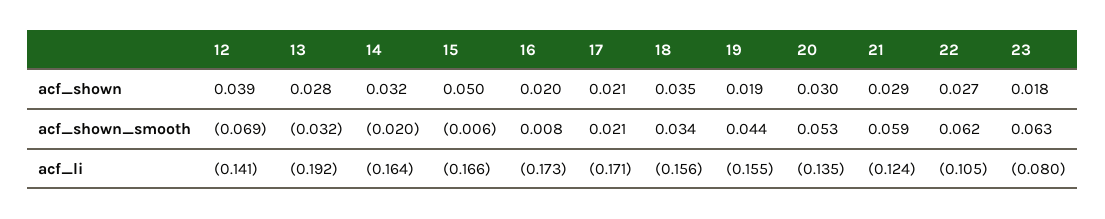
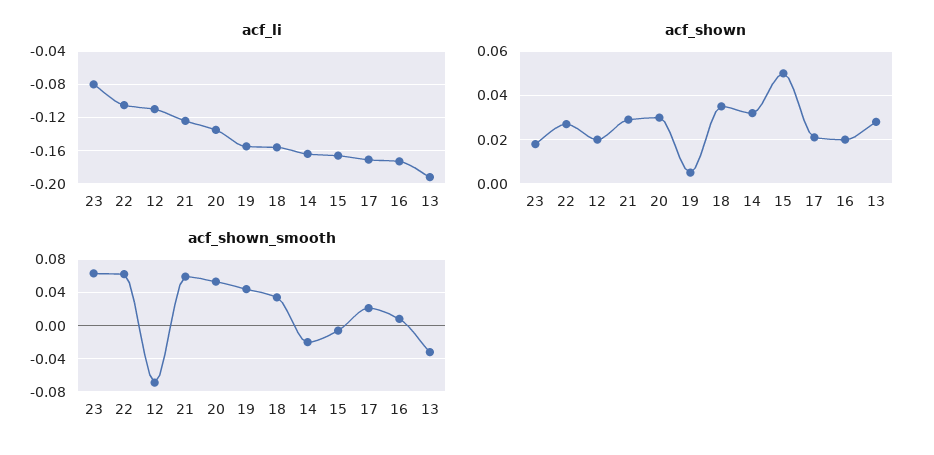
acf_shown, 12: 0.039 -> 0.02
acf_shown, 19: 0.019 -> 0.005
acf_li, 12: -0.141 -> -0.11

